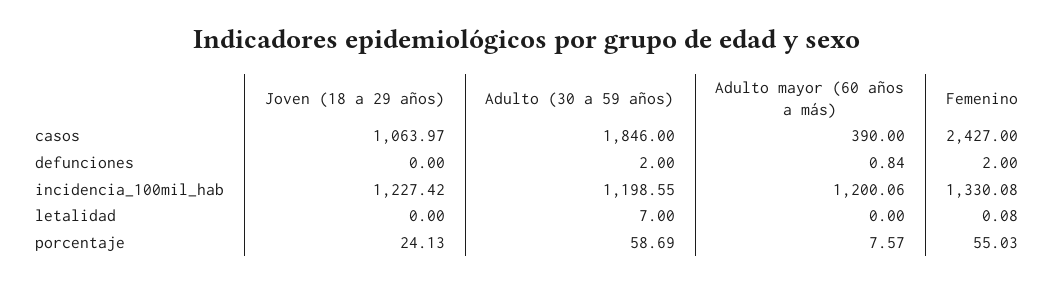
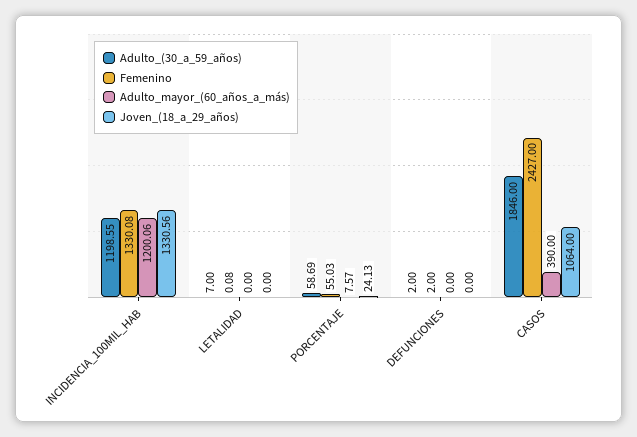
Joven (18 a 29 años), casos: 1063.97 -> 1064
Adulto mayor (60 años a más), defunciones: 0.84 -> 0
Joven (18 a 29 años), incidencia_100mil_hab: 1227.42 -> 1330.56

